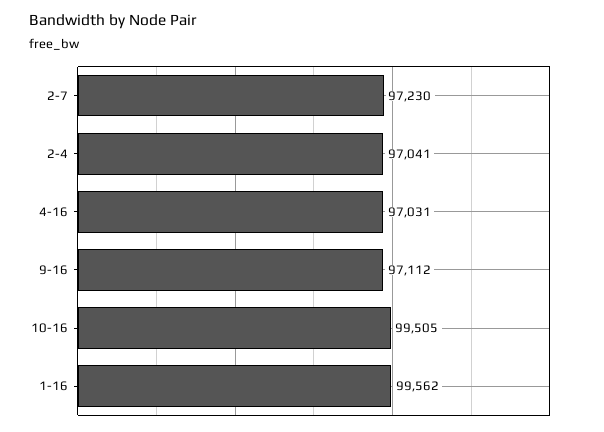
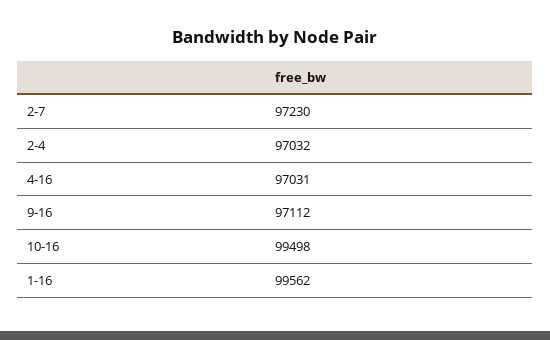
2-4: 97041 -> 97032
10-16: 99505 -> 99498

